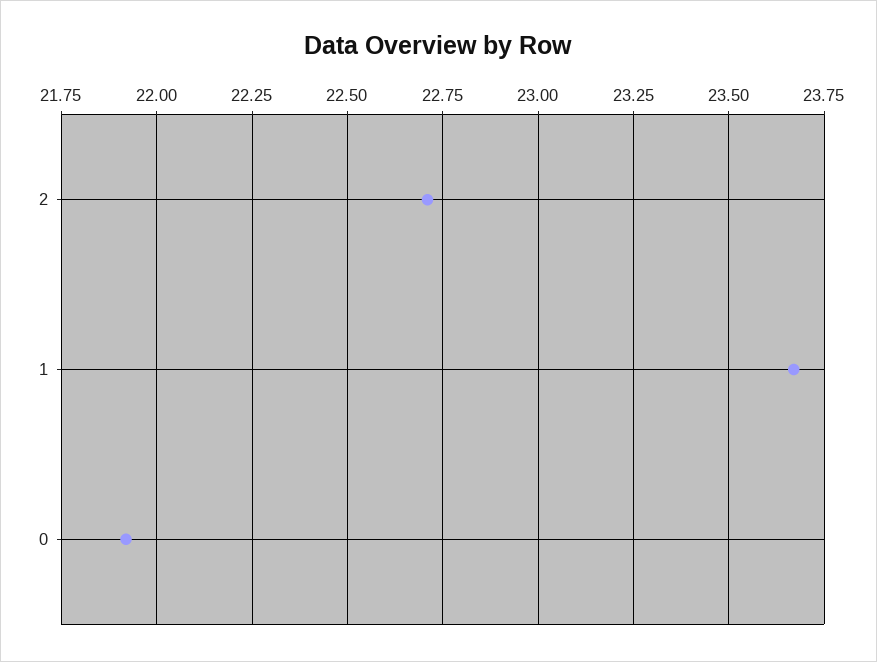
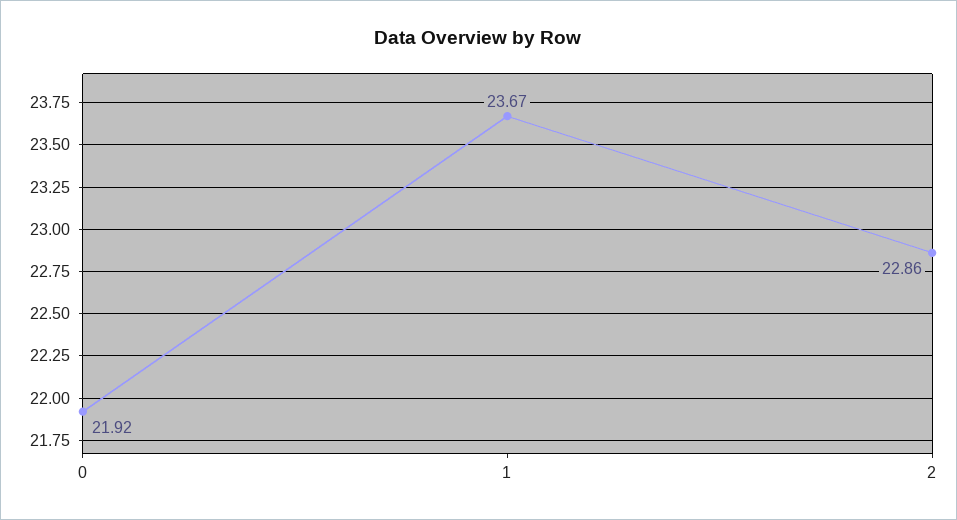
2: 22.7 -> 22.86

